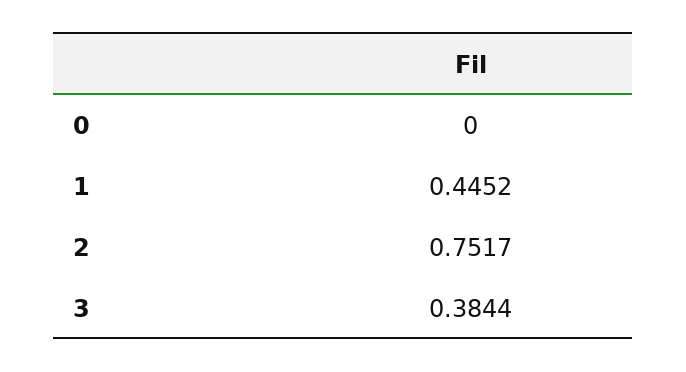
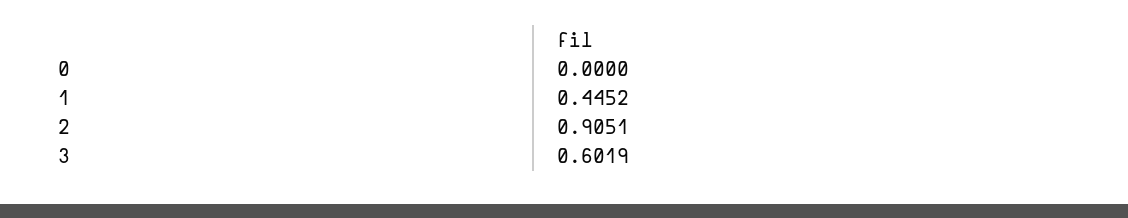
2: 0.7517 -> 0.9051
3: 0.3844 -> 0.6019

